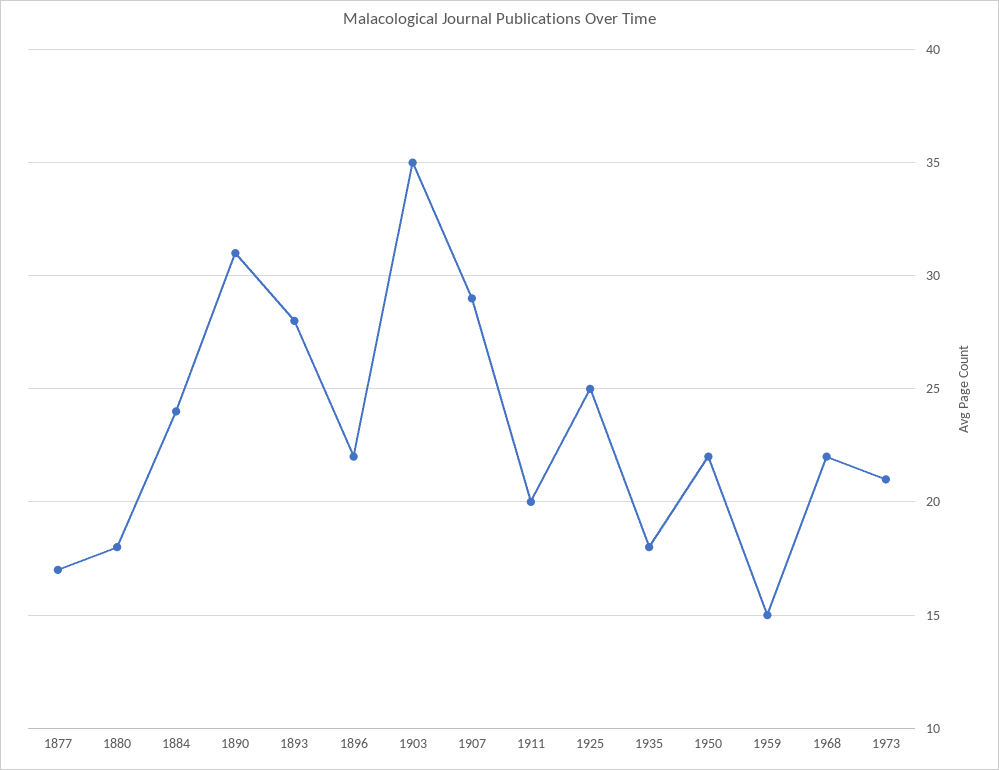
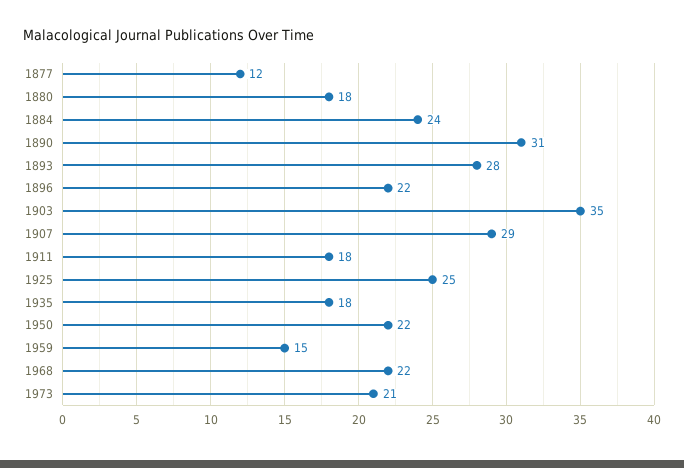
1877: 17 -> 12
1911: 20 -> 18

